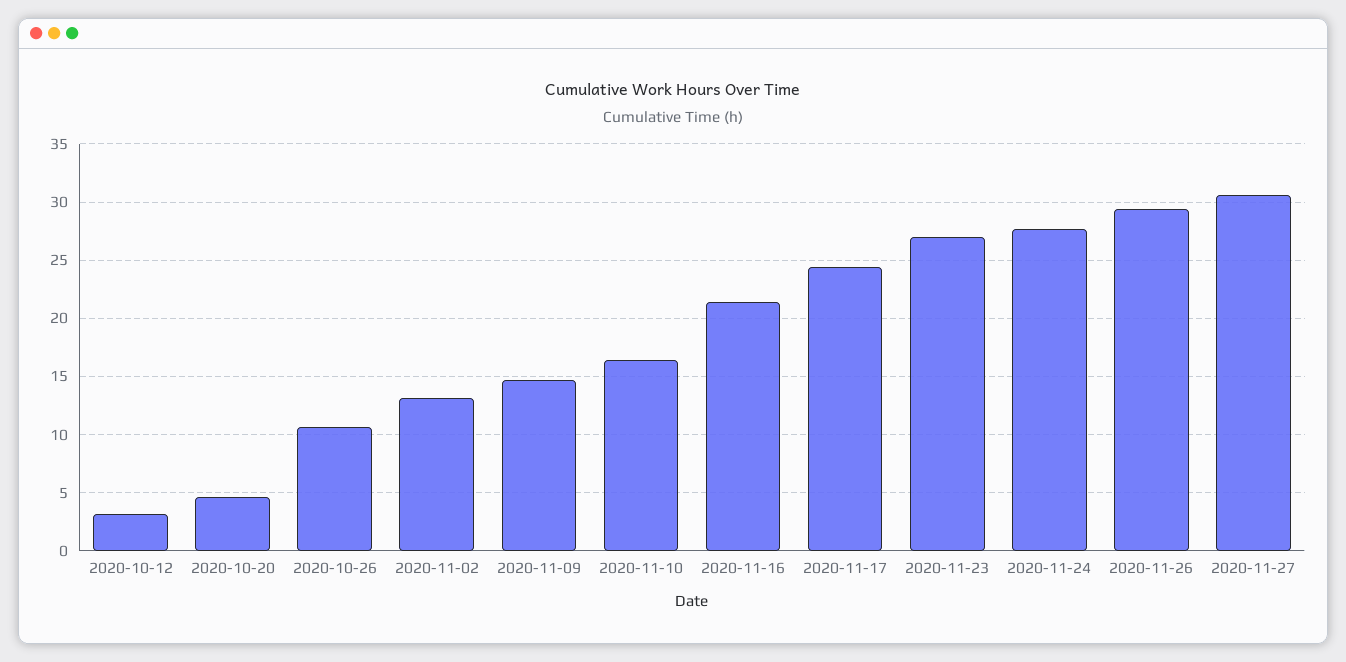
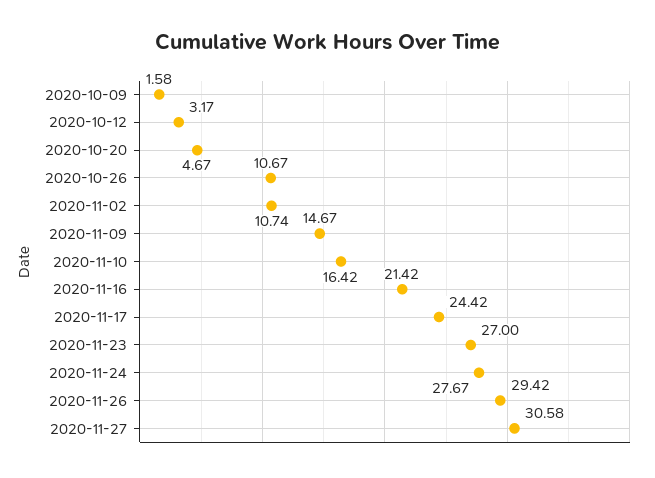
2020-11-02: 13 -> 10.74
2020-10-09: none -> 1.58

